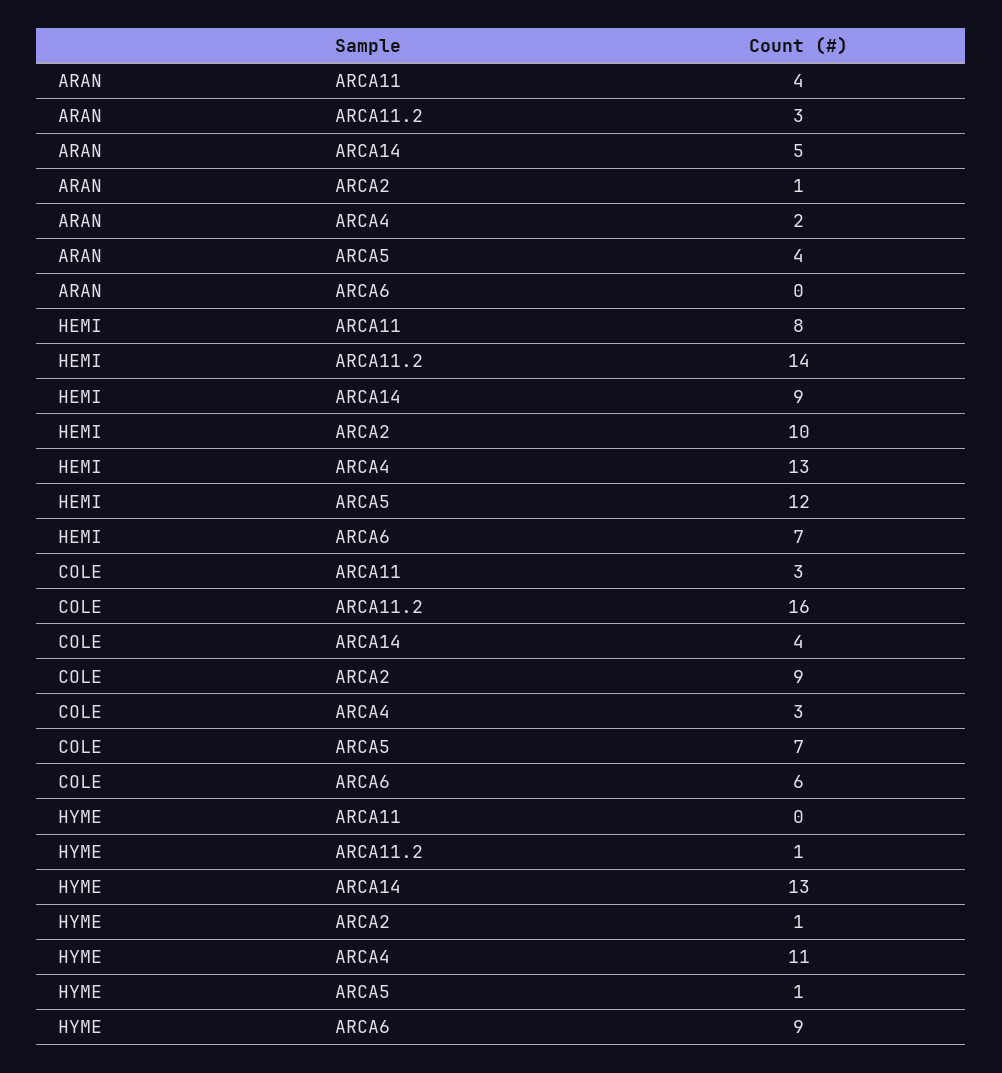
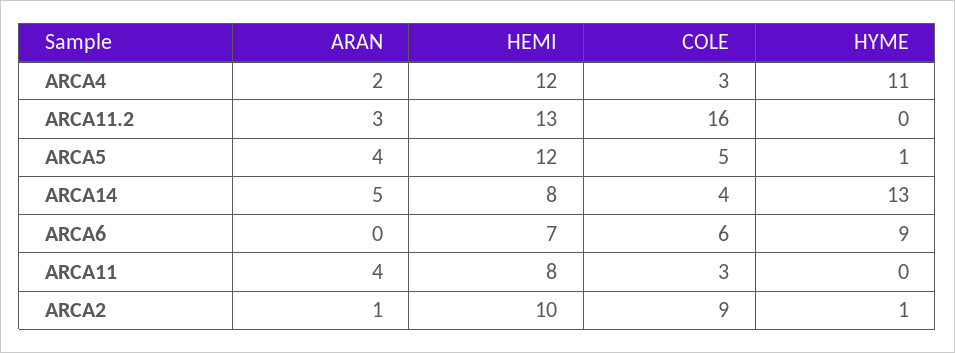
HEMI, ARCA11.2: 14 -> 13
HEMI, ARCA14: 9 -> 8
HEMI, ARCA4: 13 -> 12
COLE, ARCA5: 7 -> 5
HYME, ARCA11.2: 1 -> 0

